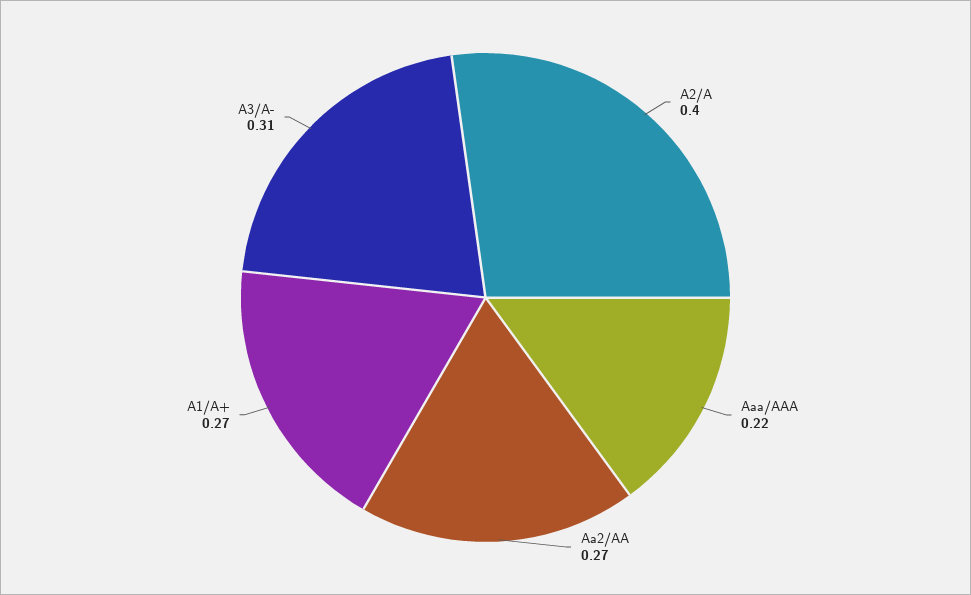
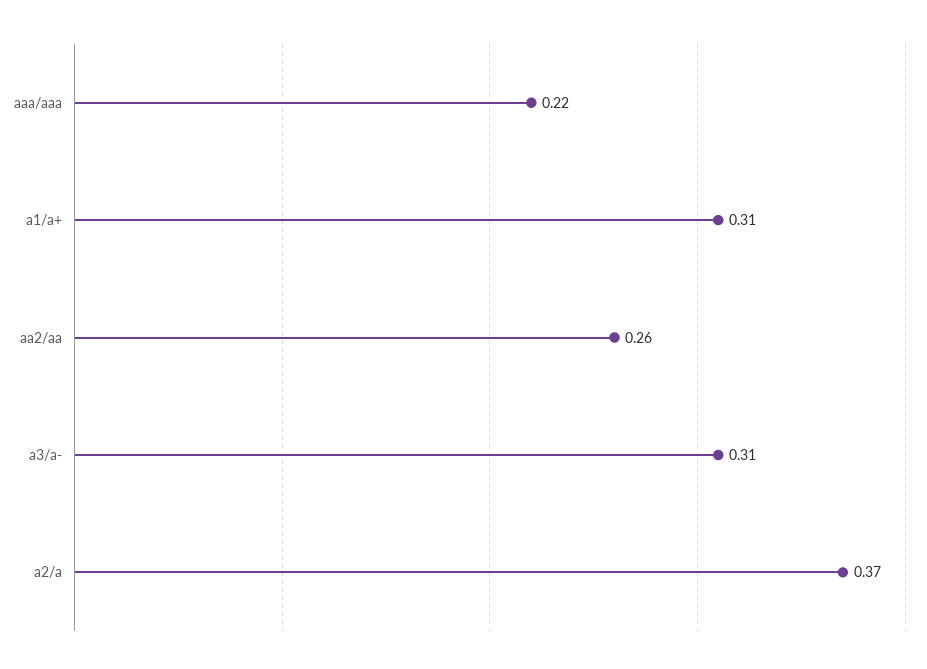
A2/A: 0.4 -> 0.37
Aa2/AA: 0.27 -> 0.26
A1/A+: 0.27 -> 0.31

